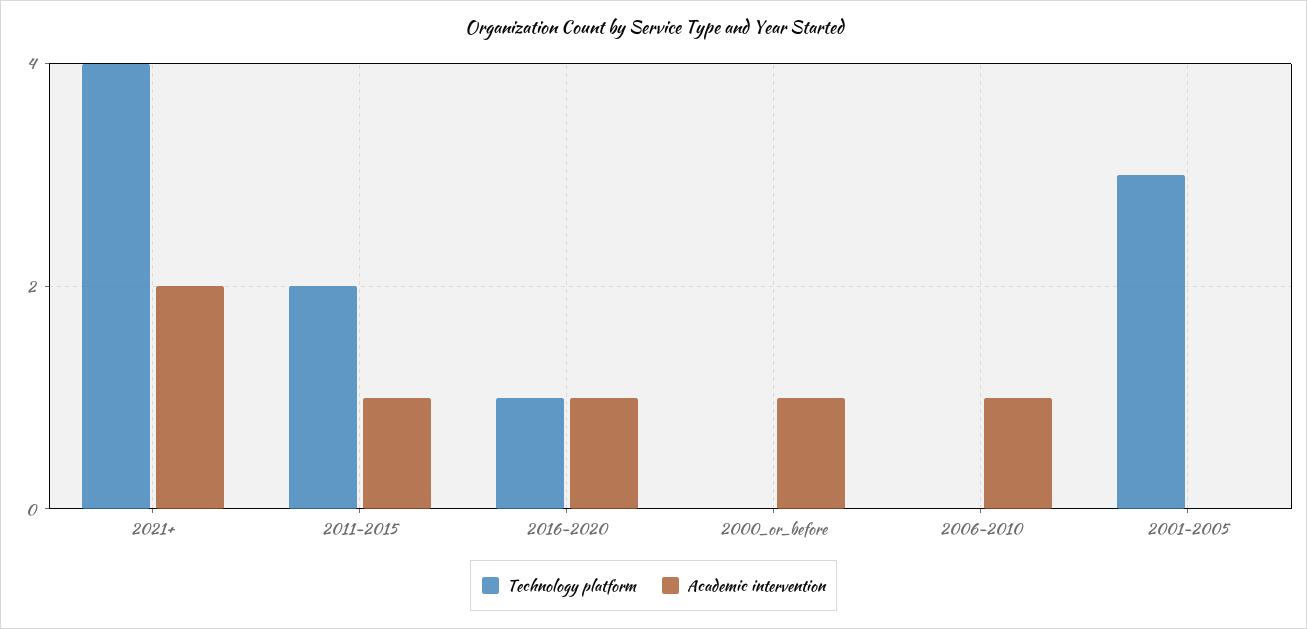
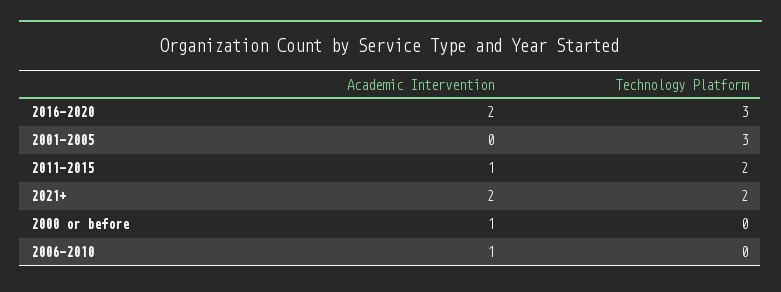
Technology platform, 2021+: 4 -> 2
Technology platform, 2016-2020: 1 -> 3
Academic intervention, 2016-2020: 1 -> 2

